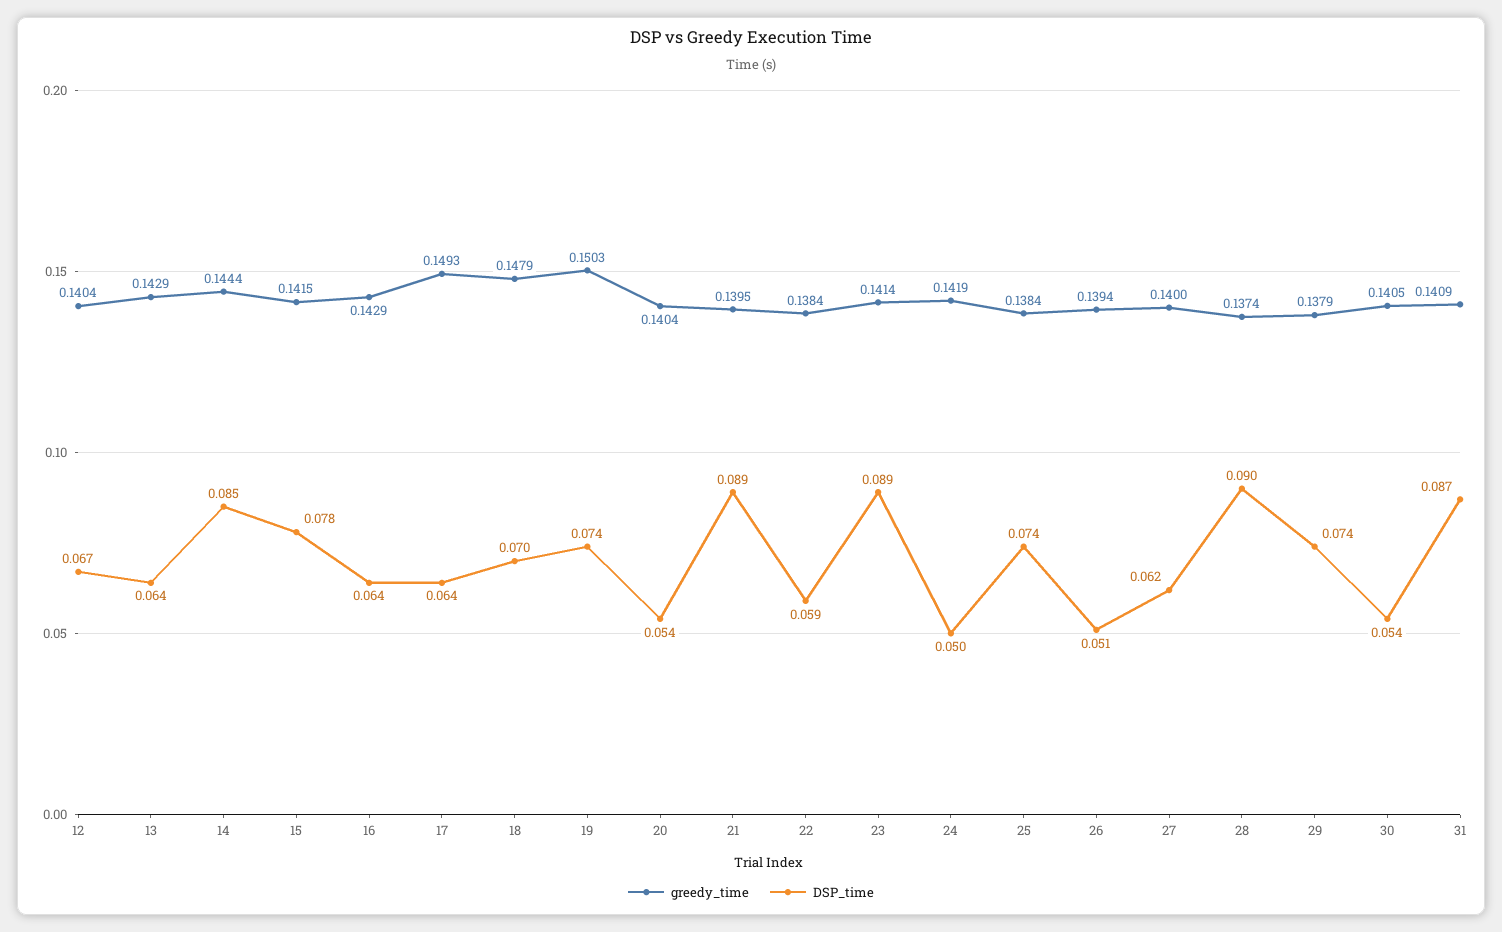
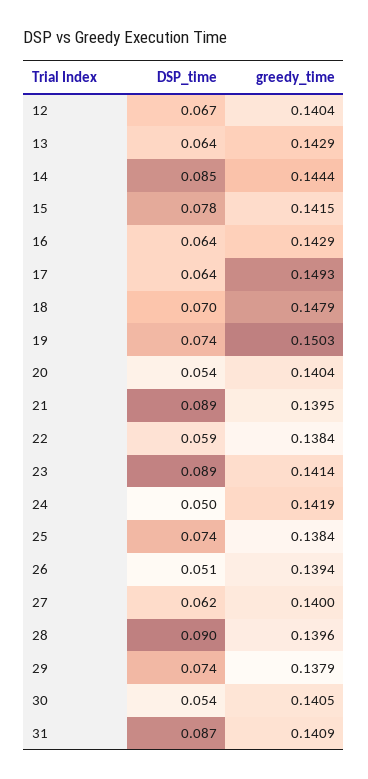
greedy_time, 28: 0.1374 -> 0.1396

